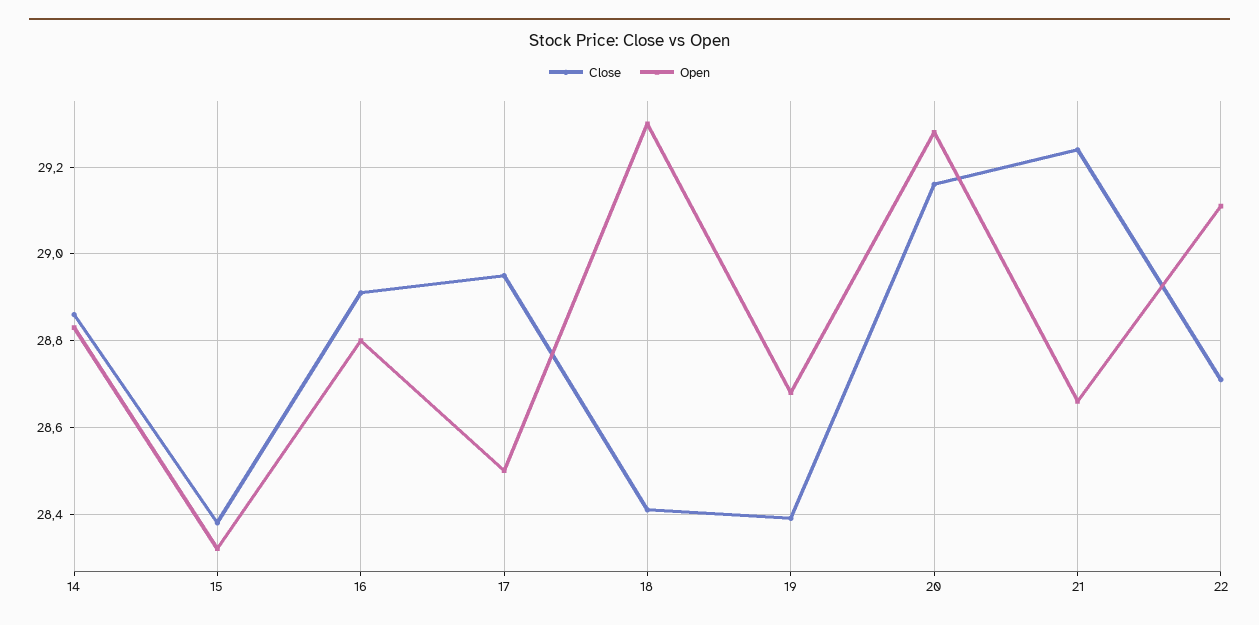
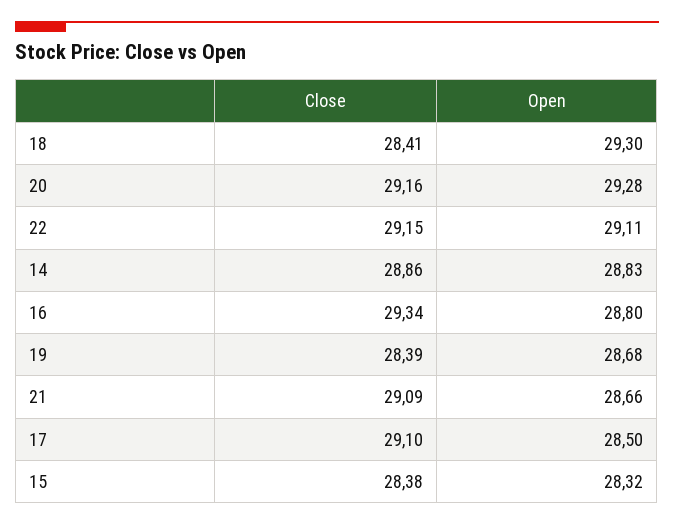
Close, 16: 28.9 -> 29.34
Close, 17: 28.95 -> 29.1
Close, 21: 29.25 -> 29.09
Close, 22: 28.7 -> 29.15

